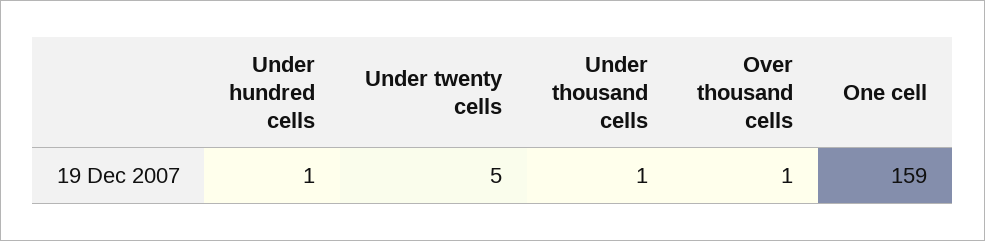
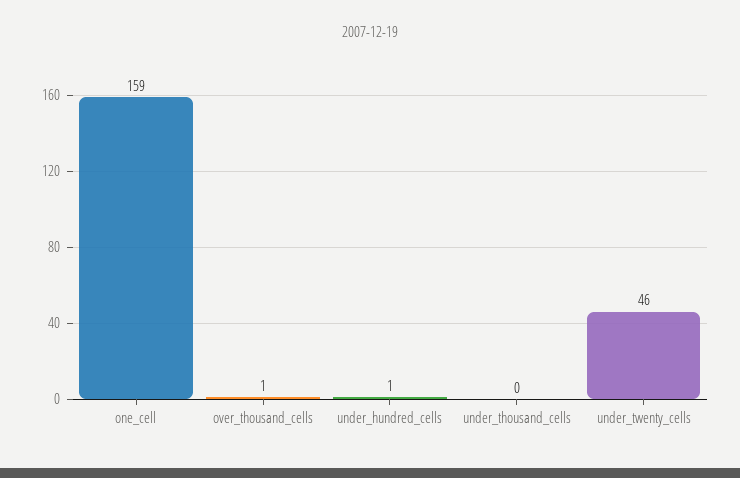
Under twenty cells: 5 -> 46
Under thousand cells: 1 -> 0

